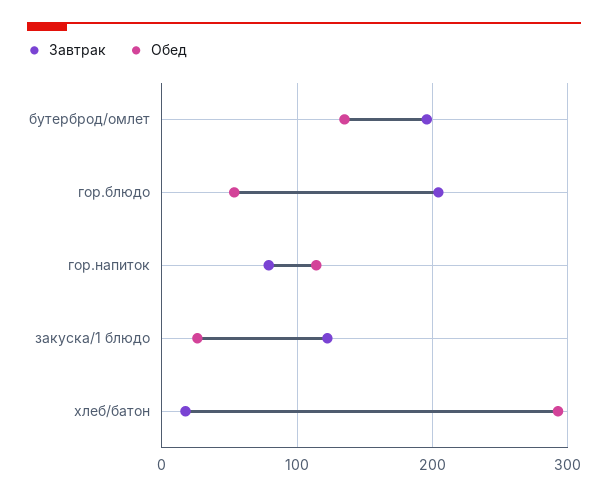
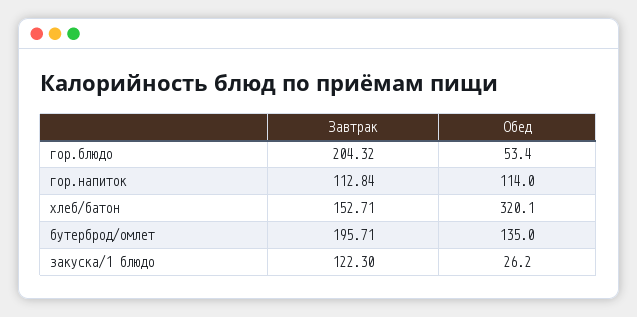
Завтрак, гор.напиток: 80 -> 112.84
Завтрак, хлеб/батон: 20 -> 152.71
Обед, хлеб/батон: 290 -> 320.1

